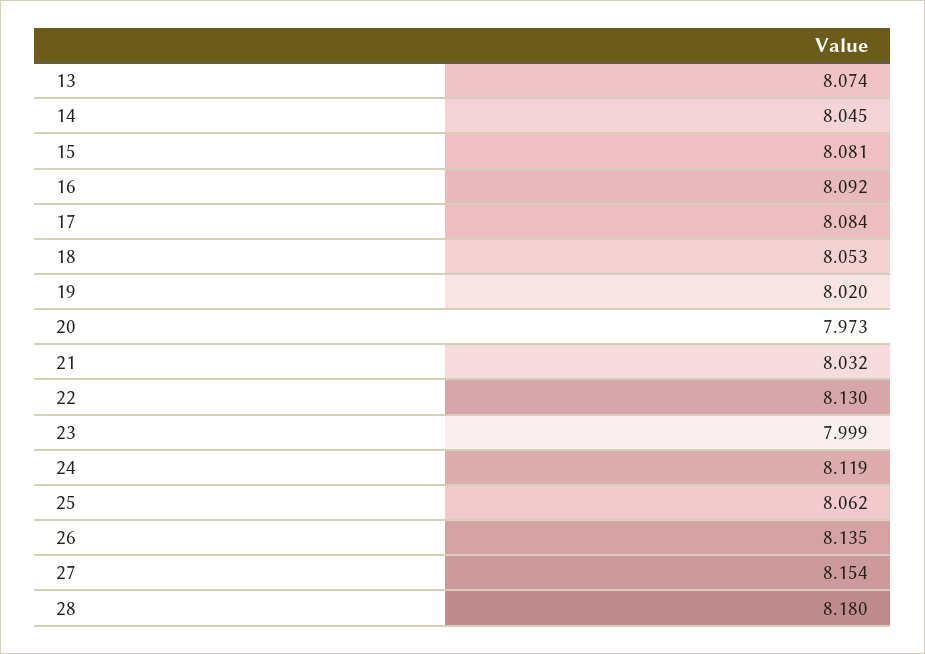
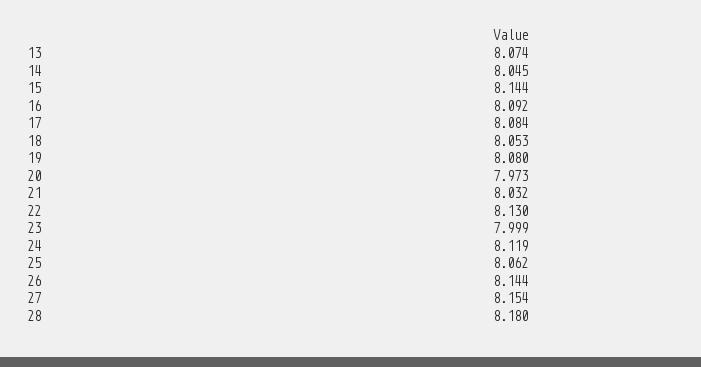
15: 8.081 -> 8.144
19: 8.02 -> 8.08
26: 8.135 -> 8.144

